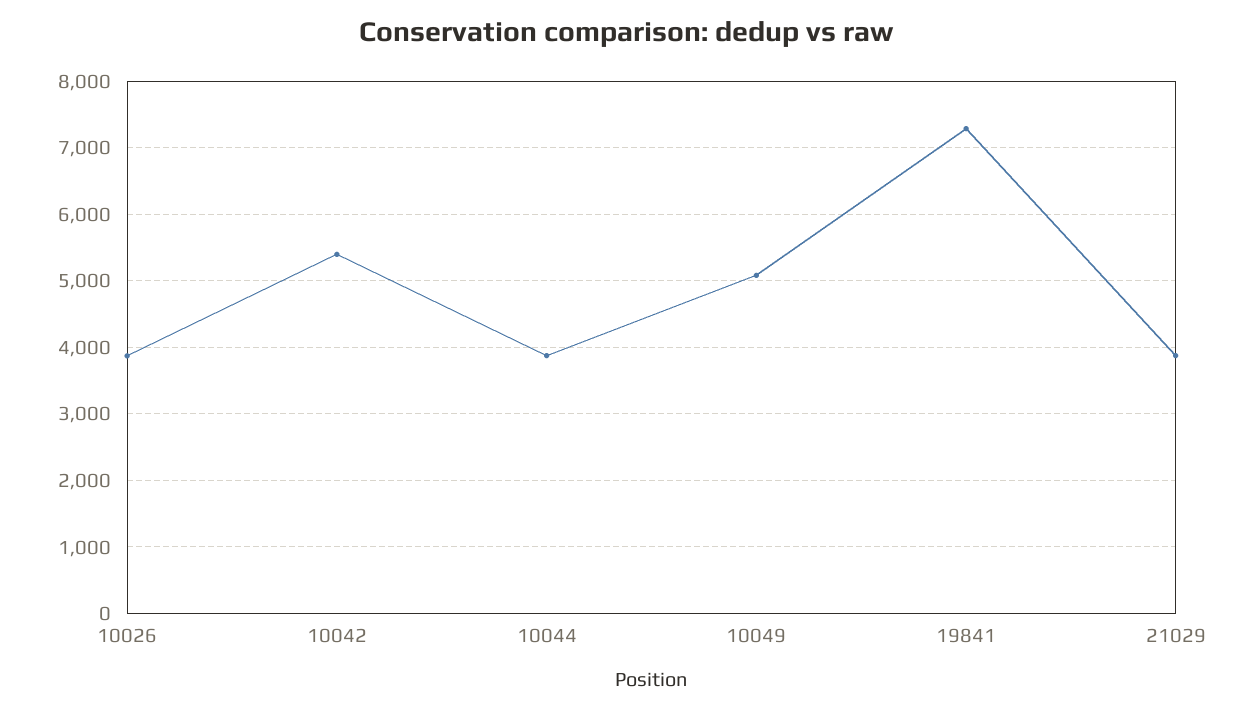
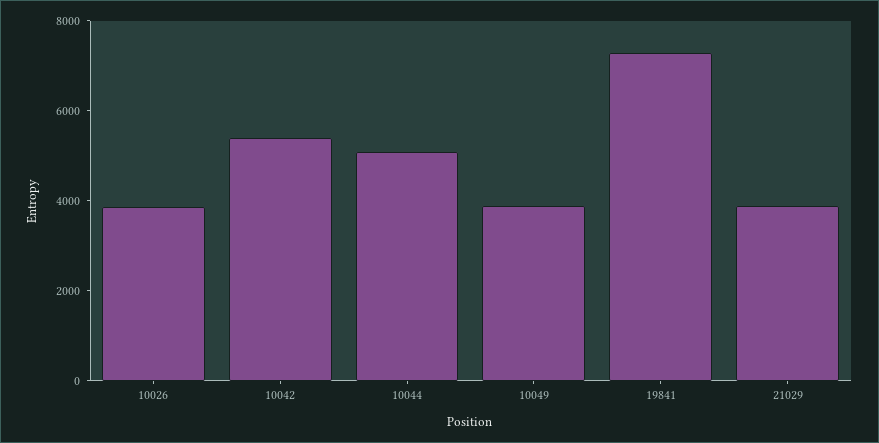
10044: 3900 -> 5000
10049: 5100 -> 4000

